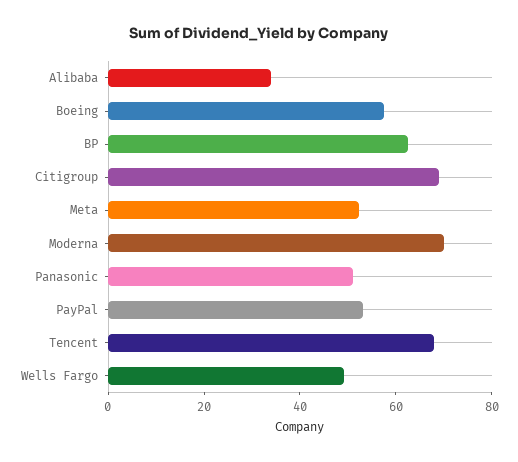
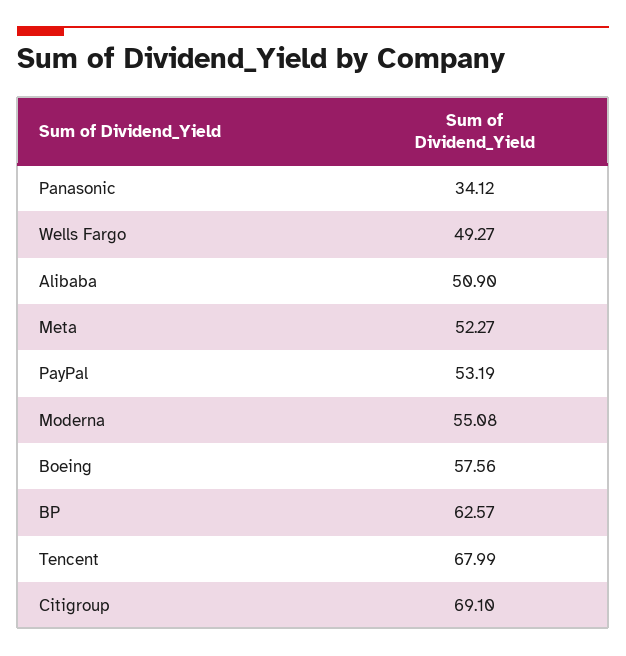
Alibaba: 35 -> 50.9
Moderna: 70 -> 55.08
Panasonic: 50 -> 34.12

